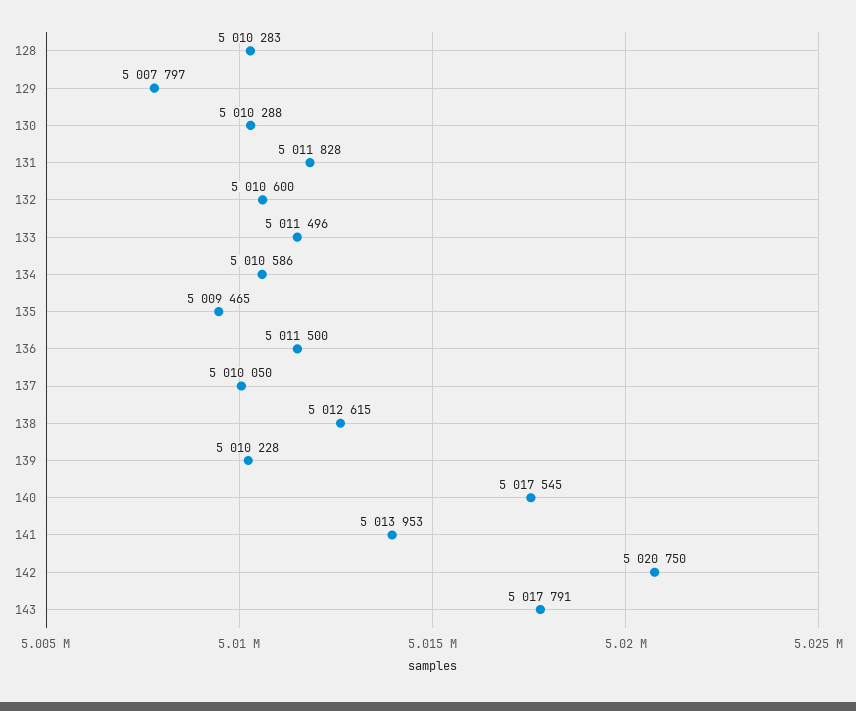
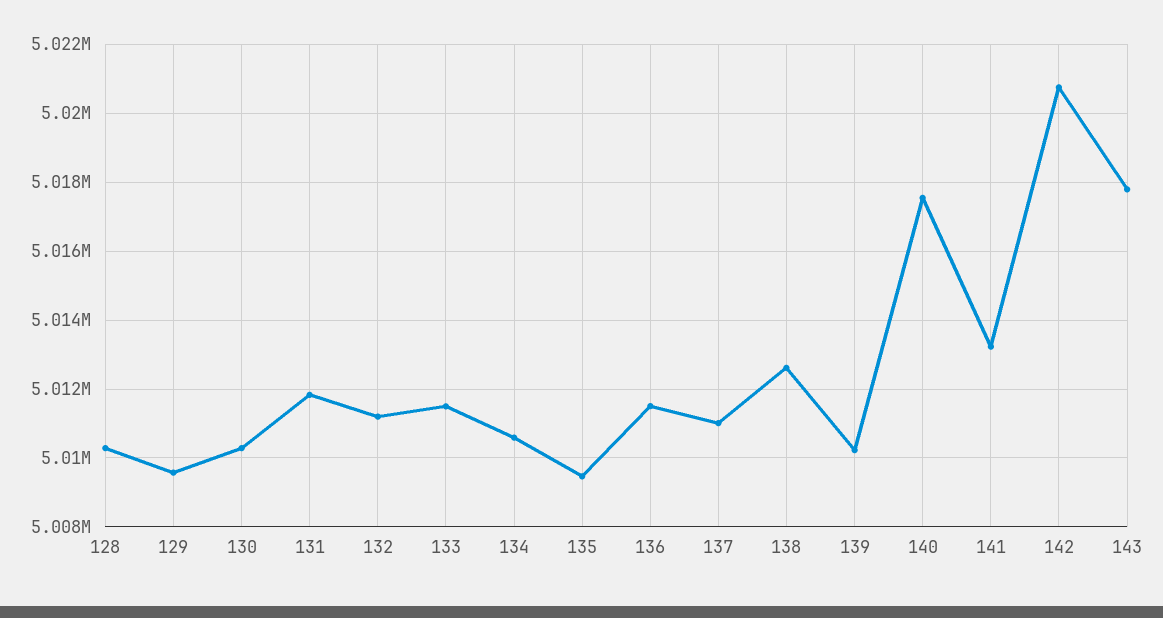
129: 5007797 -> 5009600
132: 5010600 -> 5011200
137: 5010050 -> 5011000
141: 5013953 -> 5013200

